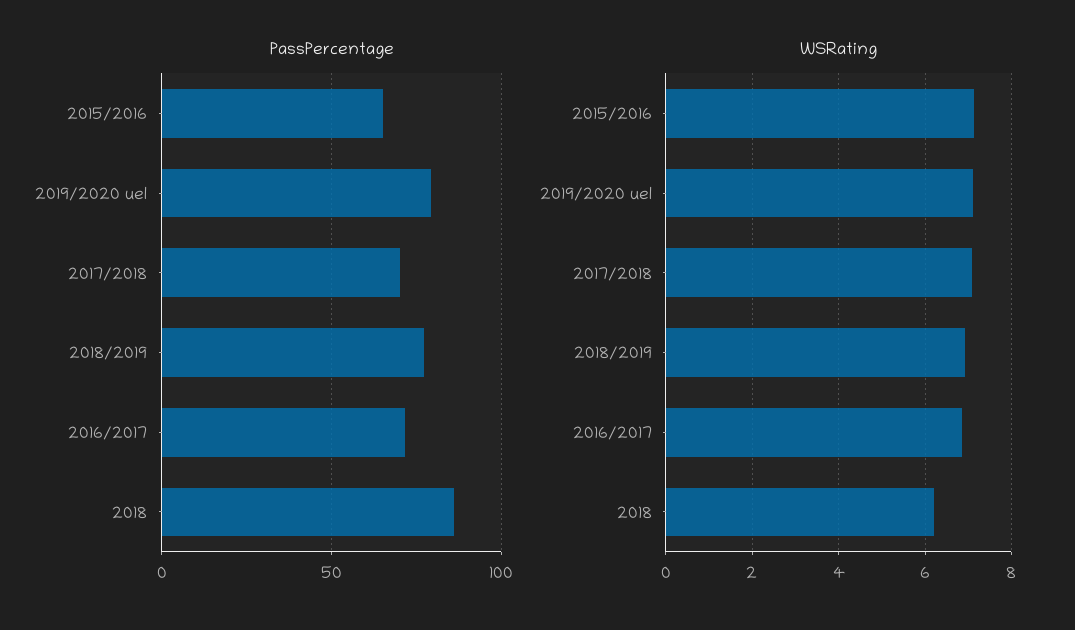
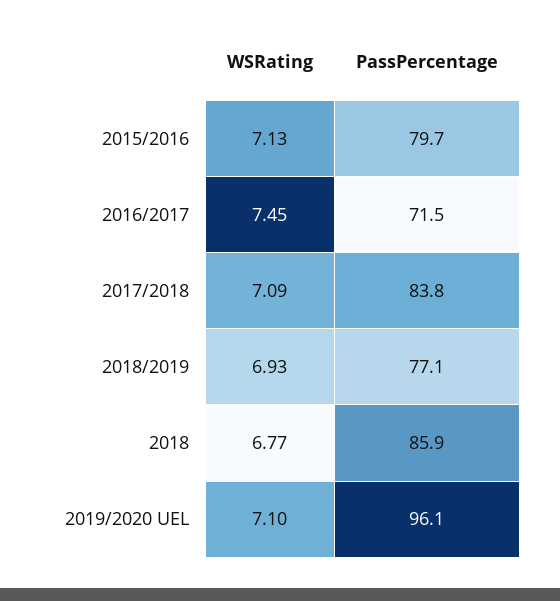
PassPercentage, 2015/2016: 65 -> 79.7
PassPercentage, 2019/2020 uel: 80 -> 96.1
PassPercentage, 2017/2018: 70 -> 83.8
WSRating, 2016/2017: 6.8 -> 7.45
WSRating, 2018: 6.2 -> 6.77

